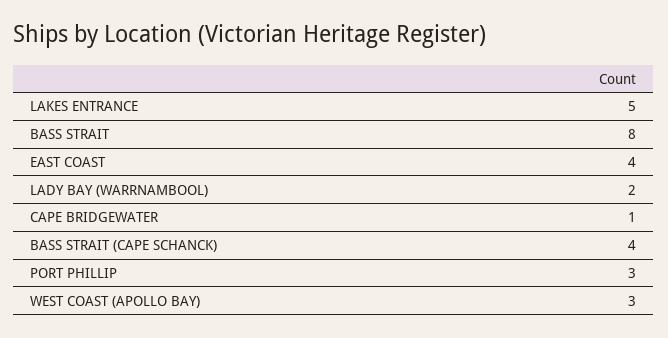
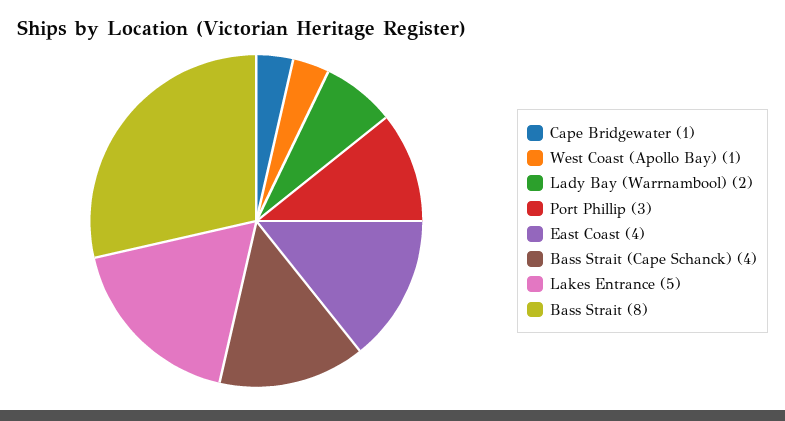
WEST COAST (APOLLO BAY): 3 -> 1

